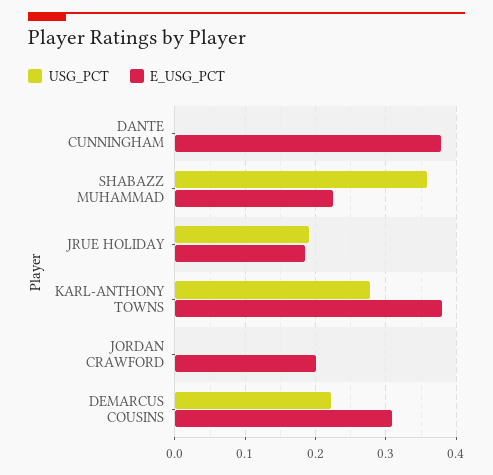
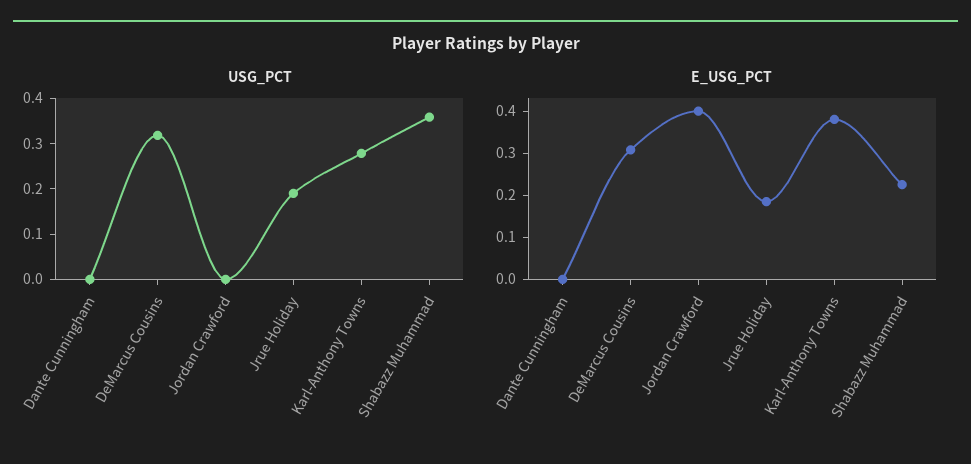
E_USG_PCT, DANTE CUNNINGHAM: 0.38 -> 0
E_USG_PCT, JORDAN CRAWFORD: 0.2 -> 0.4
USG_PCT, DEMARCUS COUSINS: 0.22 -> 0.32

